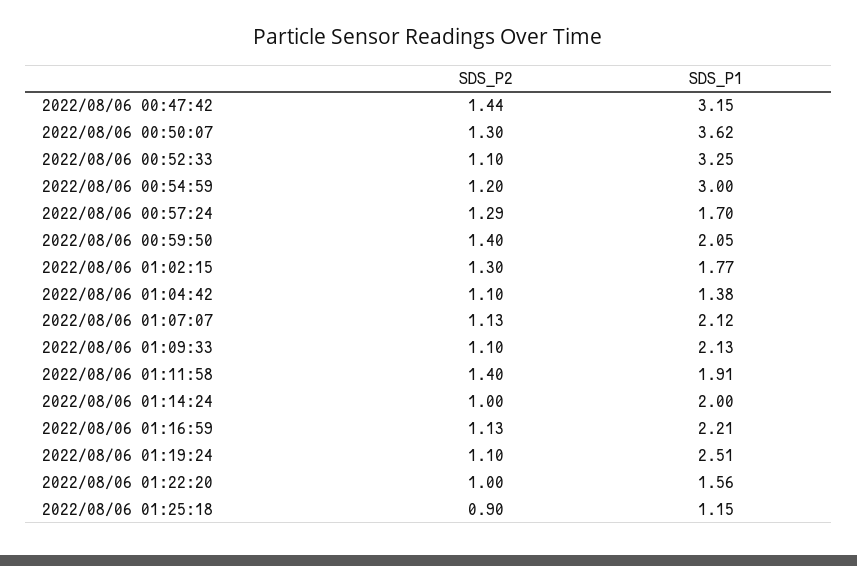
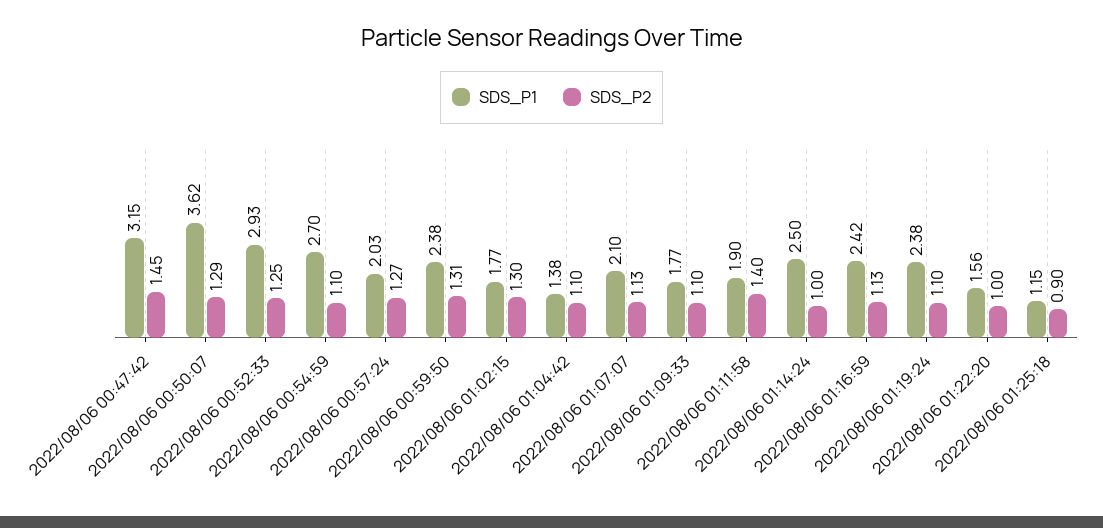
SDS_P2, 2022/08/06 00:47:42: 1.44 -> 1.45
SDS_P2, 2022/08/06 00:50:07: 1.3 -> 1.29
SDS_P2, 2022/08/06 00:52:33: 1.1 -> 1.25
SDS_P1, 2022/08/06 00:52:33: 3.25 -> 2.93
SDS_P2, 2022/08/06 00:54:59: 1.2 -> 1.1
SDS_P1, 2022/08/06 00:54:59: 3 -> 2.7
SDS_P2, 2022/08/06 00:57:24: 1.29 -> 1.27
SDS_P1, 2022/08/06 00:57:24: 1.7 -> 2.03
SDS_P2, 2022/08/06 00:59:50: 1.4 -> 1.31
SDS_P1, 2022/08/06 00:59:50: 2.05 -> 2.38
SDS_P1, 2022/08/06 01:07:07: 2.12 -> 2.1
SDS_P1, 2022/08/06 01:09:33: 2.13 -> 1.77
SDS_P1, 2022/08/06 01:11:58: 1.91 -> 1.9
SDS_P1, 2022/08/06 01:14:24: 2 -> 2.5
SDS_P1, 2022/08/06 01:16:59: 2.21 -> 2.42
SDS_P1, 2022/08/06 01:19:24: 2.51 -> 2.38

